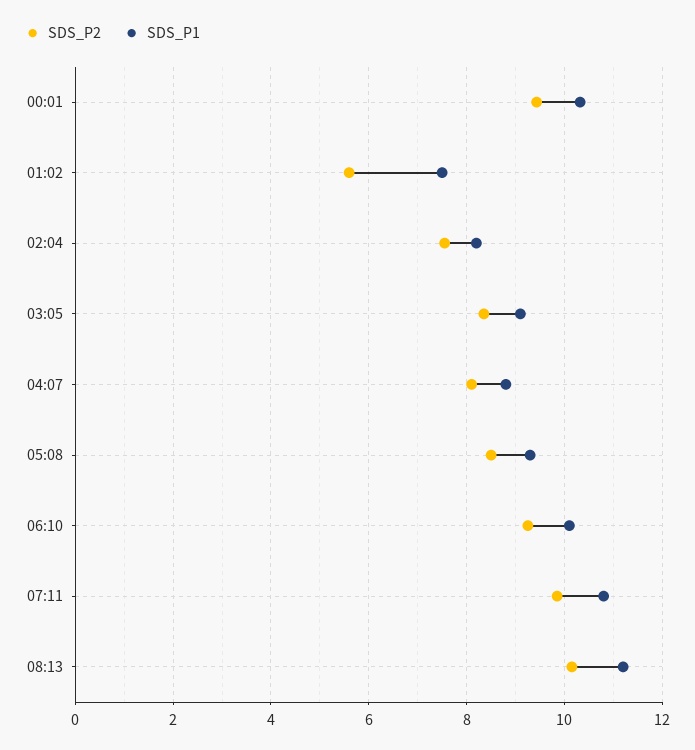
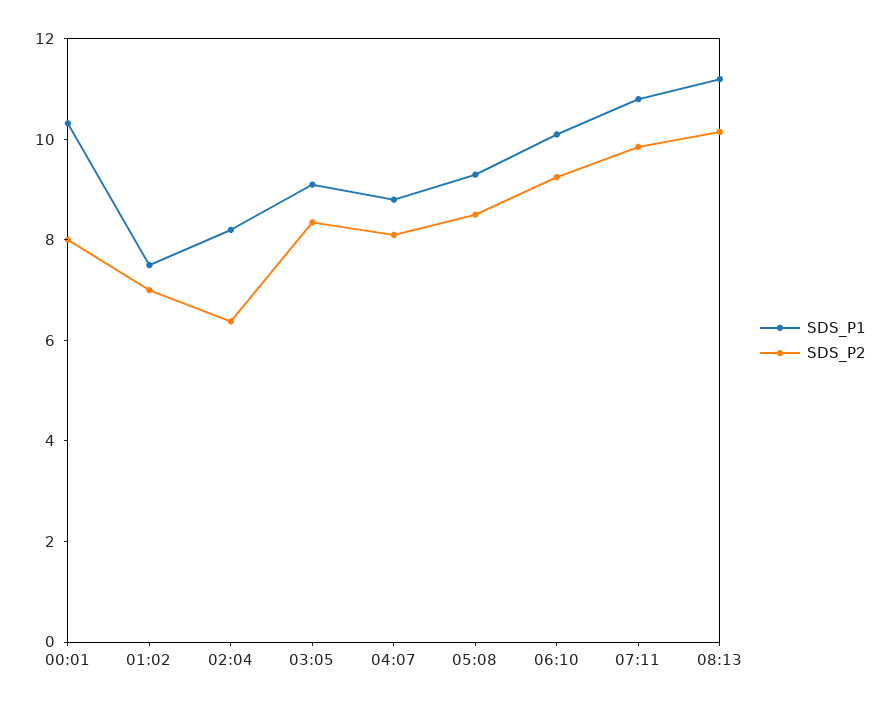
SDS_P2, 00:01: 9.4 -> 8
SDS_P2, 01:02: 5.6 -> 7
SDS_P2, 02:04: 7.6 -> 6.5

